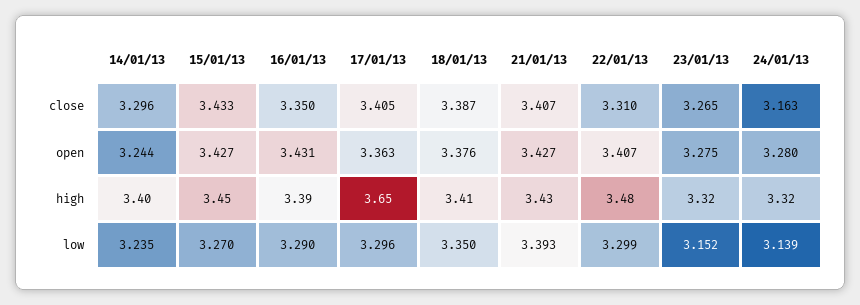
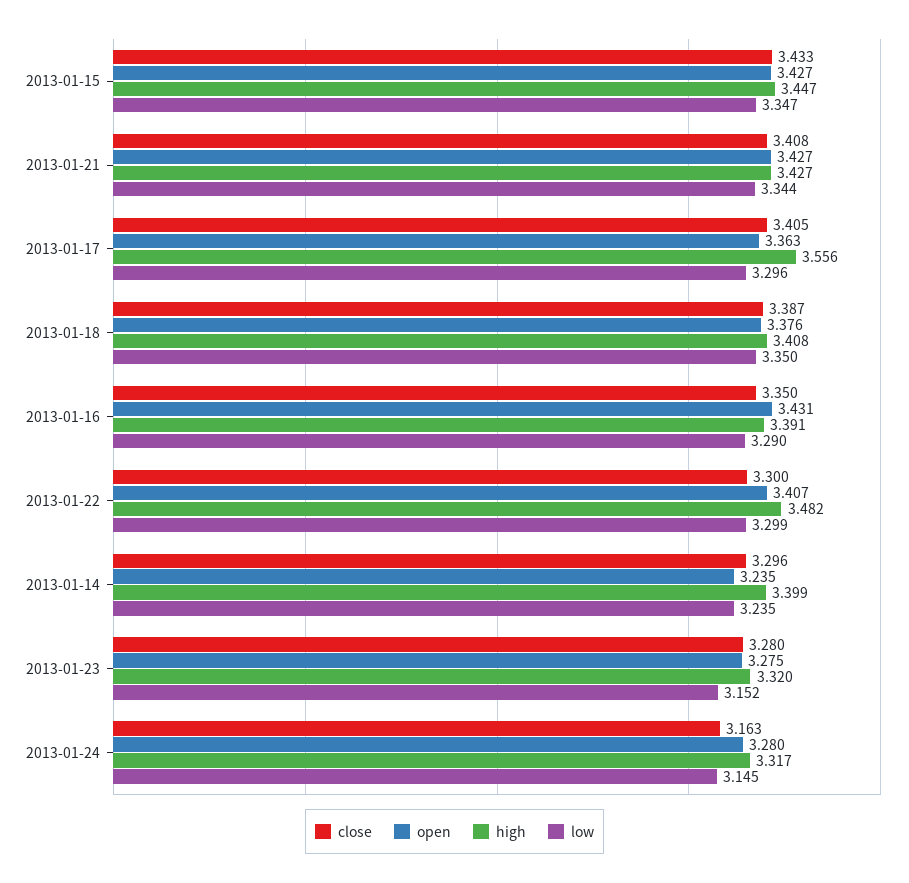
close, 21/01/13: 3.407 -> 3.408
close, 22/01/13: 3.31 -> 3.3
close, 23/01/13: 3.265 -> 3.28
open, 14/01/13: 3.244 -> 3.235
high, 17/01/13: 3.65 -> 3.556
low, 15/01/13: 3.27 -> 3.347
low, 21/01/13: 3.393 -> 3.344
low, 24/01/13: 3.139 -> 3.145

